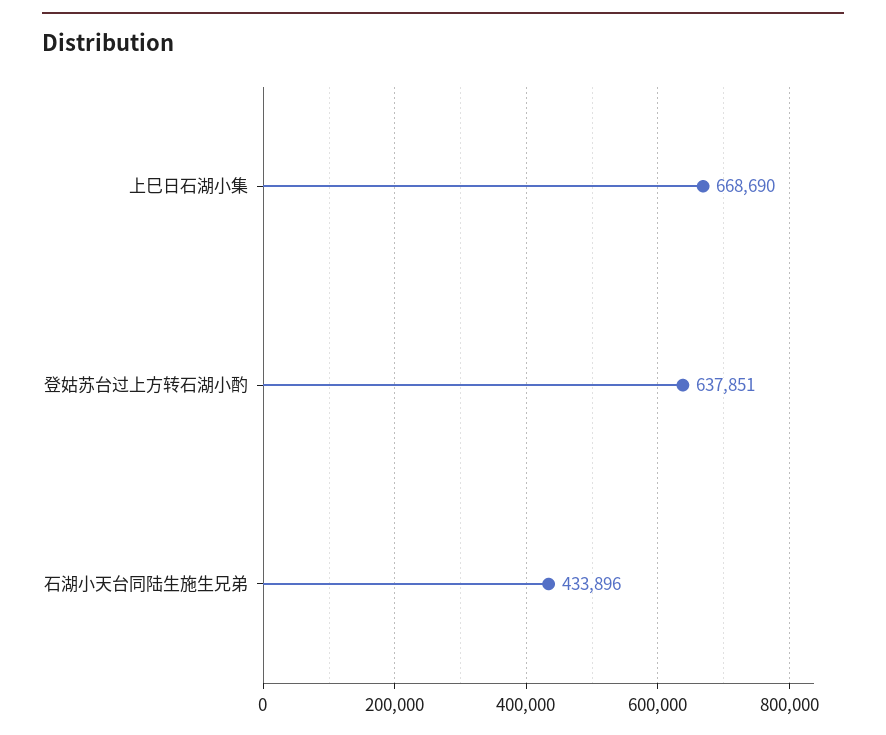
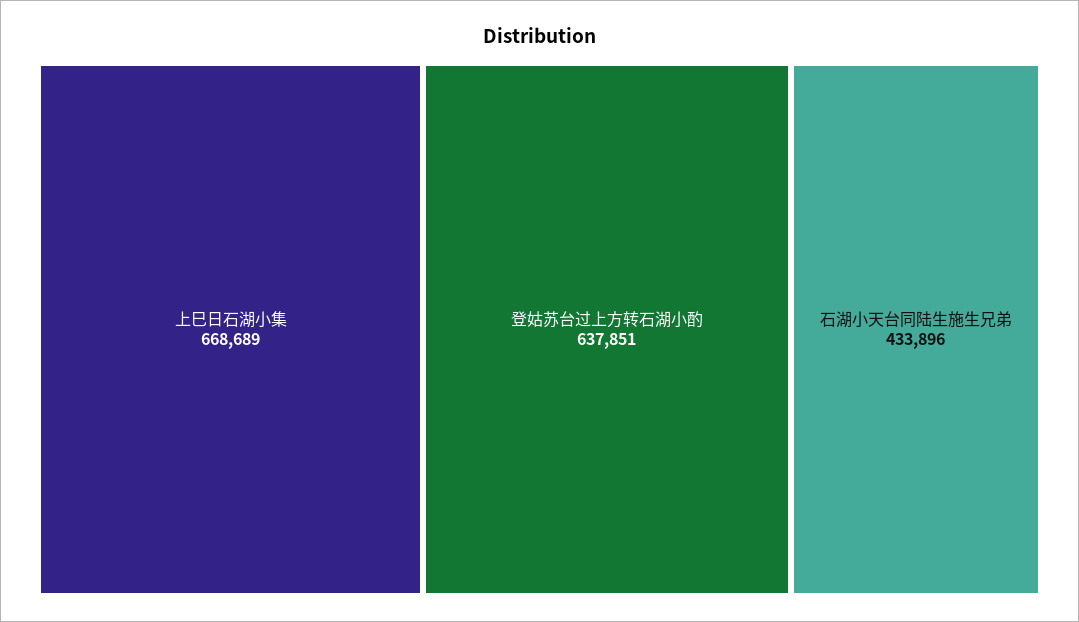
上巳日石湖小集: 668690 -> 668689

